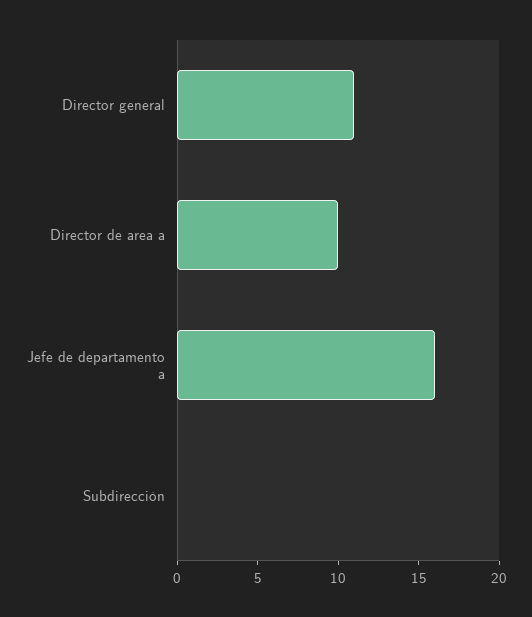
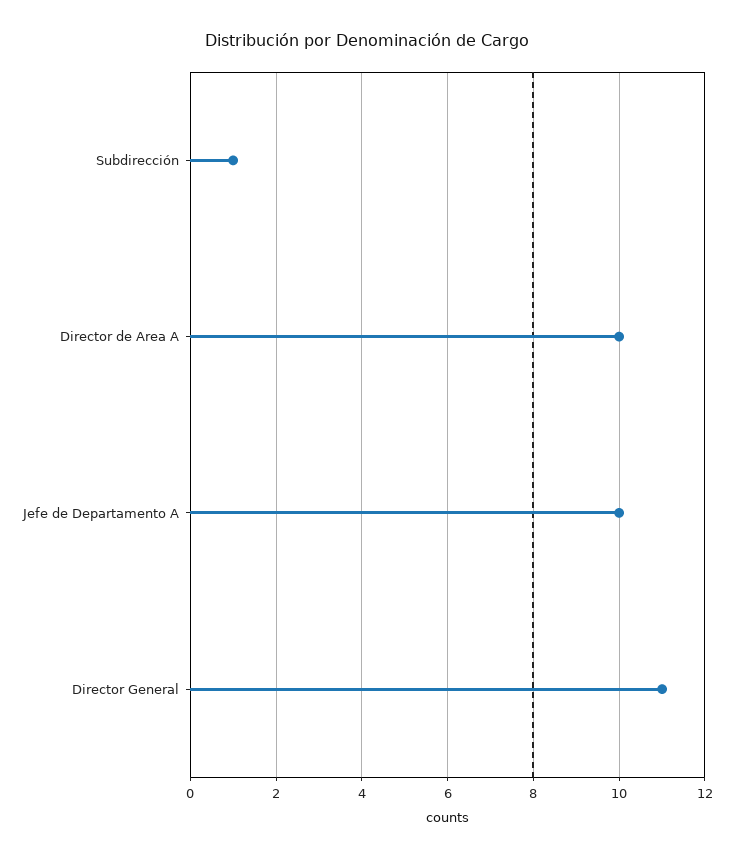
Jefe de departamento a: 16 -> 10
Subdirección: 0 -> 1

